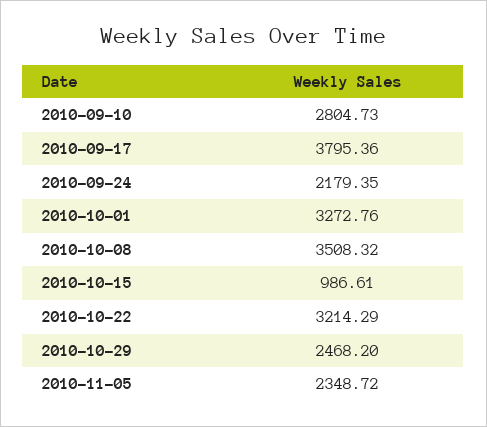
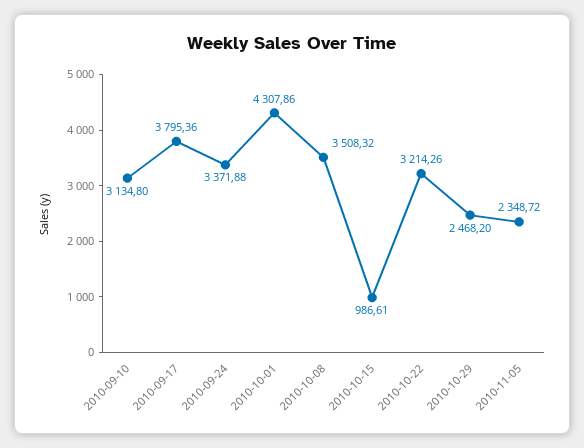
2010-09-10: 2804.73 -> 3134.8
2010-09-24: 2179.35 -> 3371.88
2010-10-01: 3272.76 -> 4307.86
2010-10-22: 3214.29 -> 3214.26

